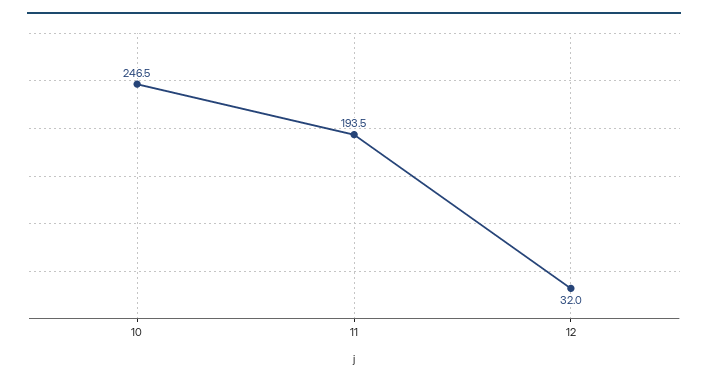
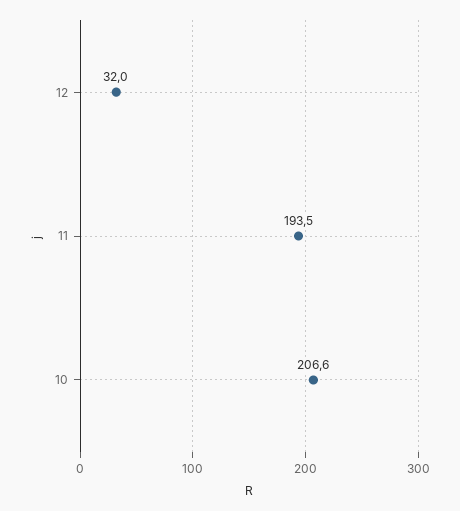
10: 246.5 -> 206.6

